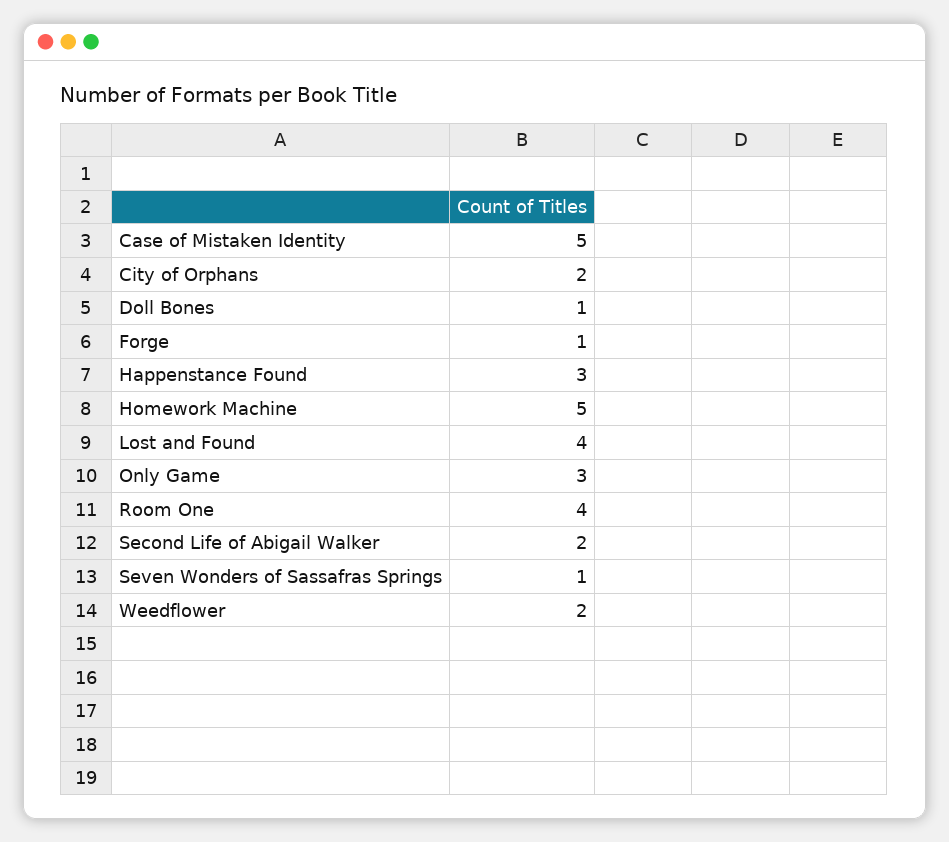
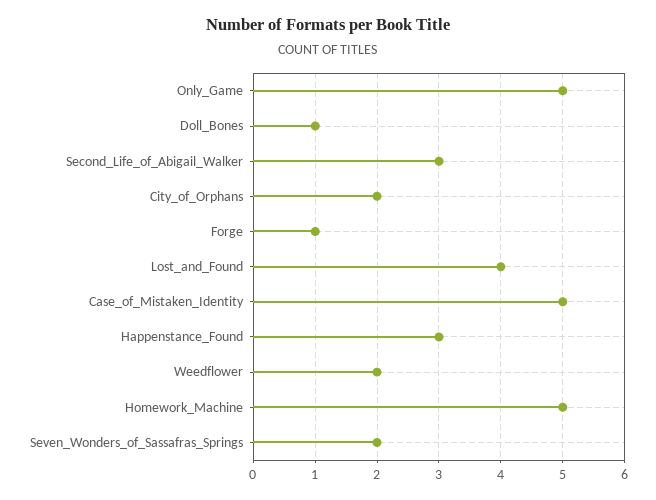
Only Game: 3 -> 5
Room One: 4 -> none
Second Life of Abigail Walker: 2 -> 3
Seven Wonders of Sassafras Springs: 1 -> 2

